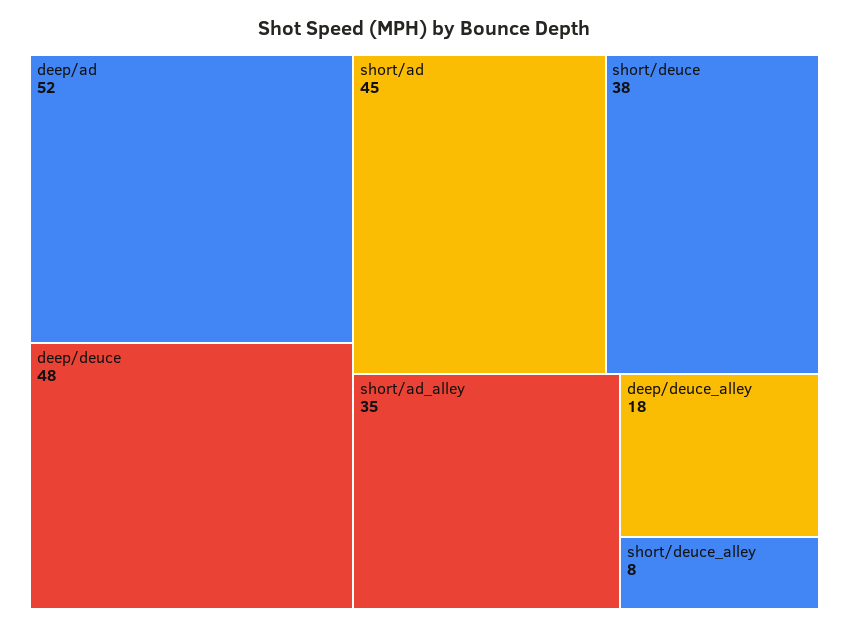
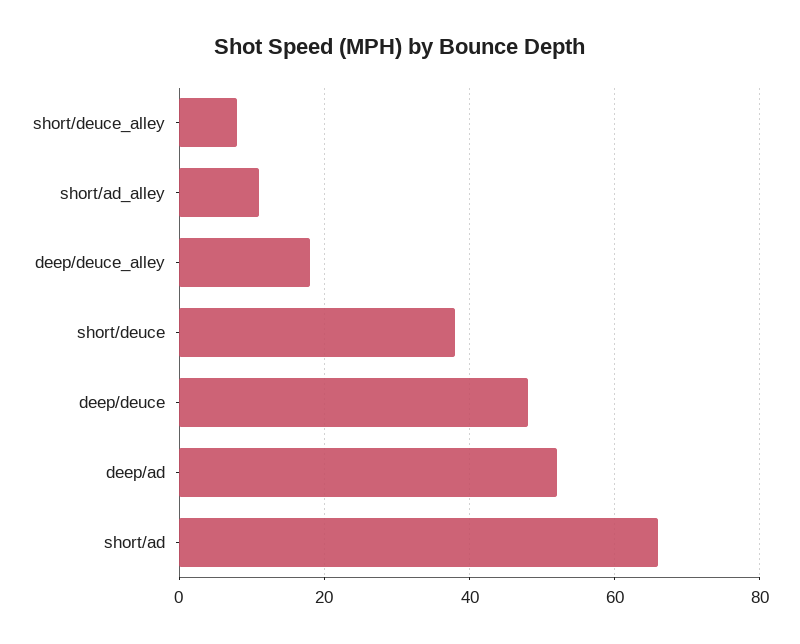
short/ad: 45 -> 65
short/ad_alley: 35 -> 10

